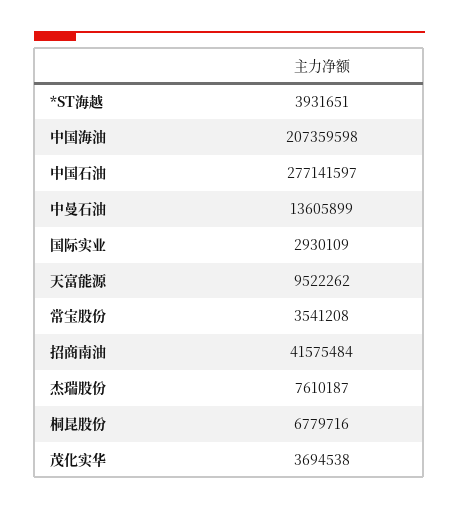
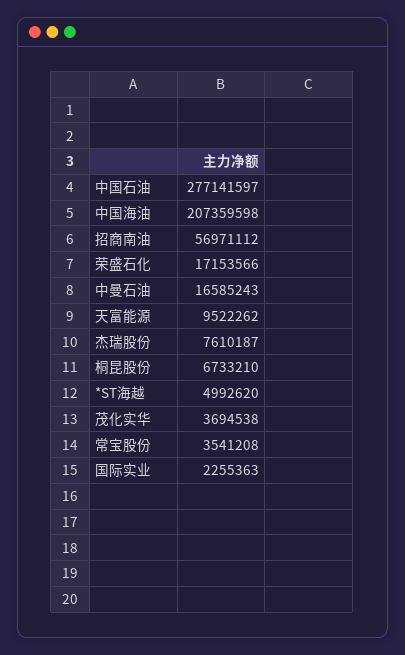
*ST海越: 3931651 -> 4992620
中曼石油: 13605899 -> 16585243
国际实业: 2930109 -> 2255363
招商南油: 41575484 -> 56971112
桐昆股份: 6779716 -> 6733210
荣盛石化: none -> 17153566

